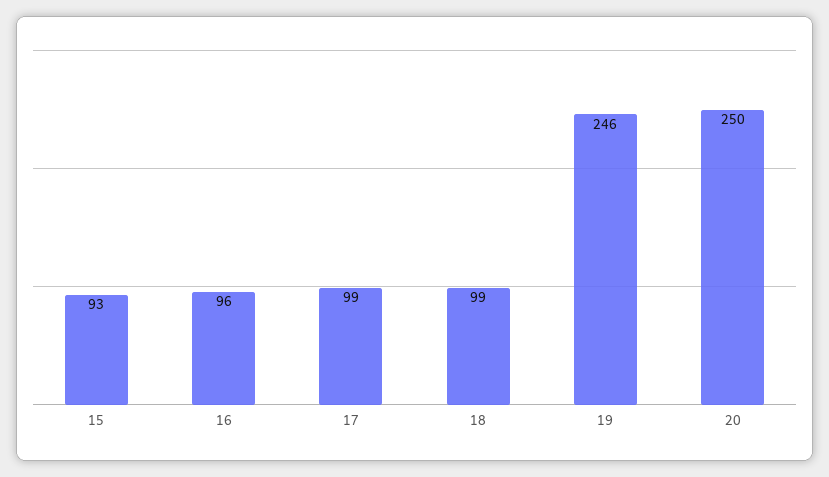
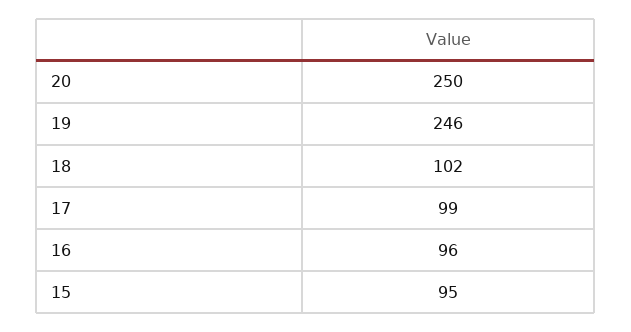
15: 93 -> 95
18: 99 -> 102

